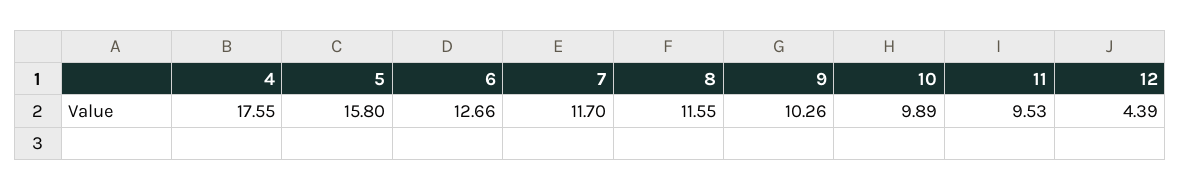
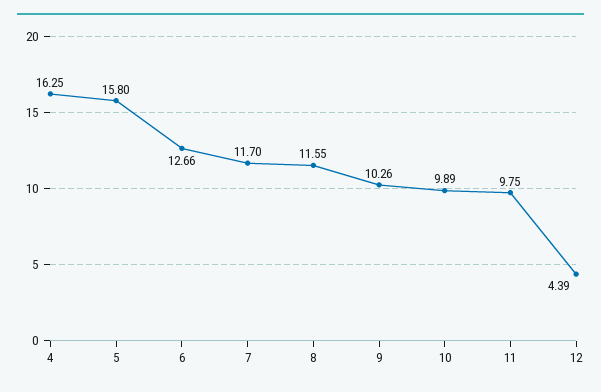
4: 17.55 -> 16.25
11: 9.53 -> 9.75

